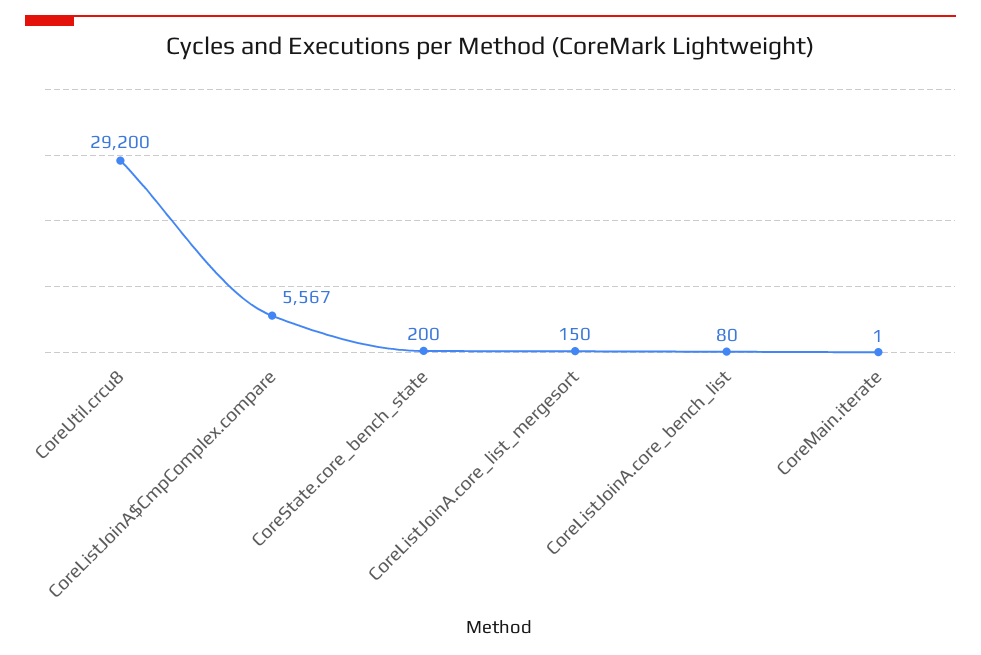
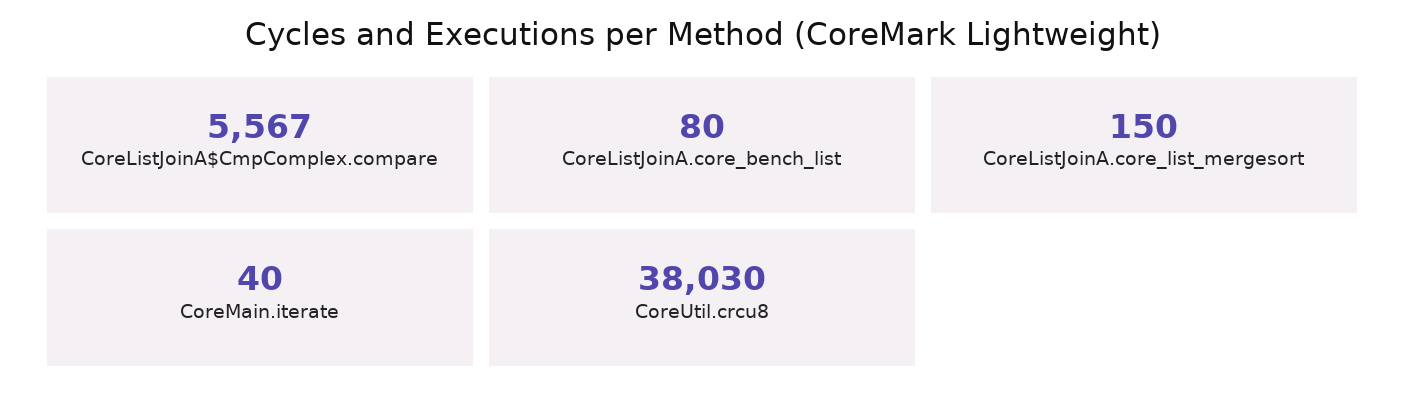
CoreUtil.crcu8: 29200 -> 38030
CoreState.core_bench_state: 200 -> none
CoreMain.iterate: 1 -> 40

